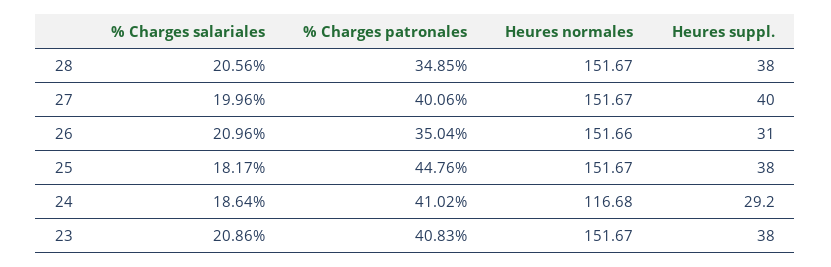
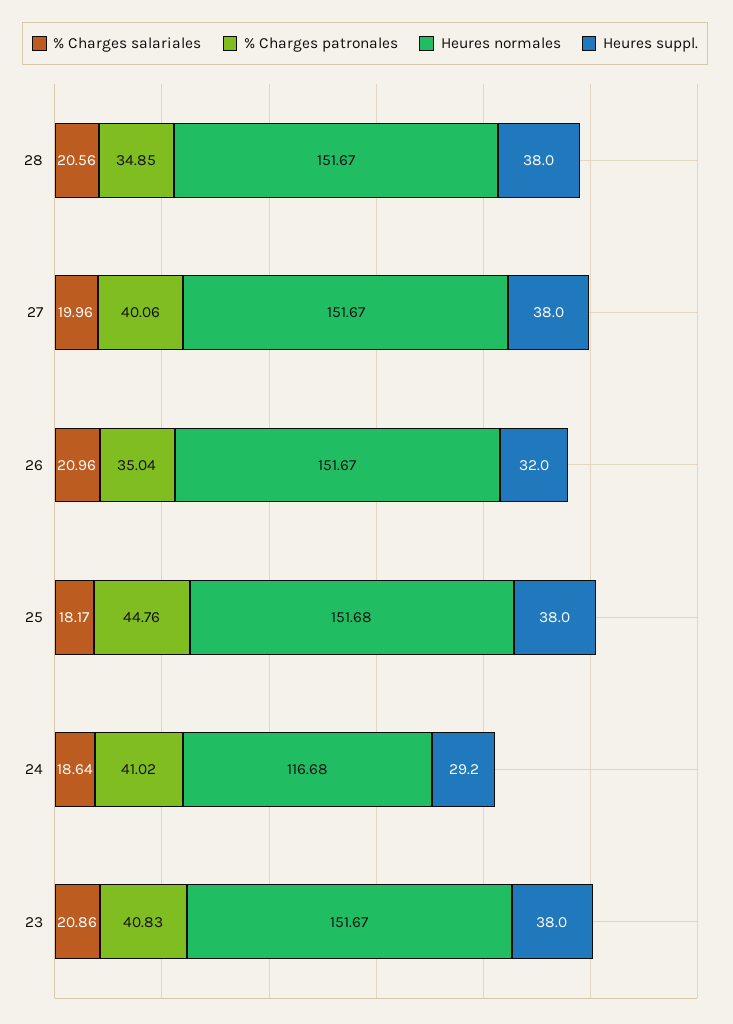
Heures suppl., 27: 40 -> 38
Heures normales, 26: 151.66 -> 151.67
Heures suppl., 26: 31 -> 32
Heures normales, 25: 151.67 -> 151.68

